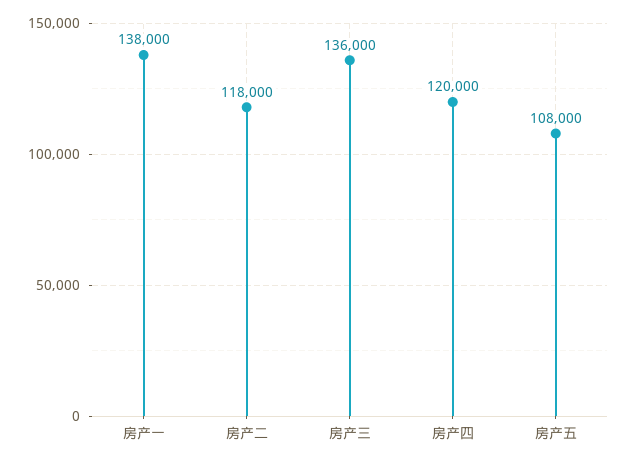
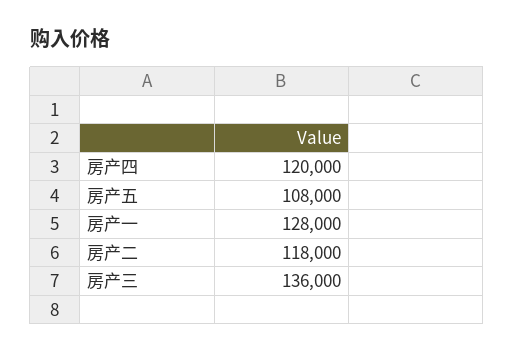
房产一: 138000 -> 128000

